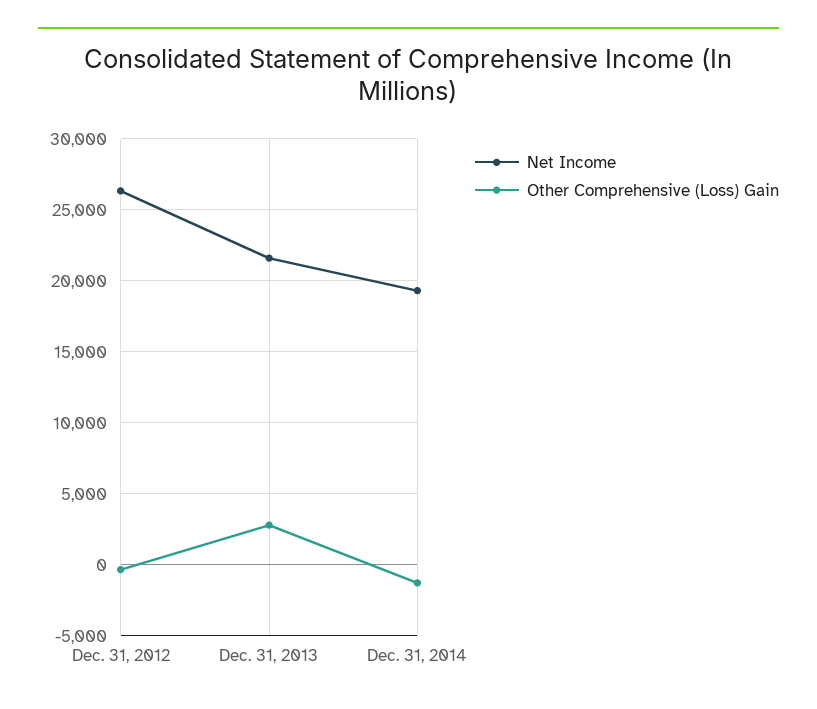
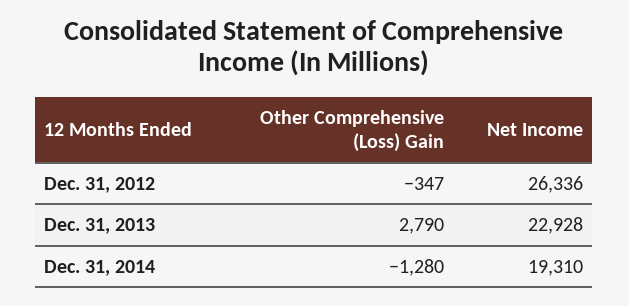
Net Income, Dec. 31, 2013: 21500 -> 22928

